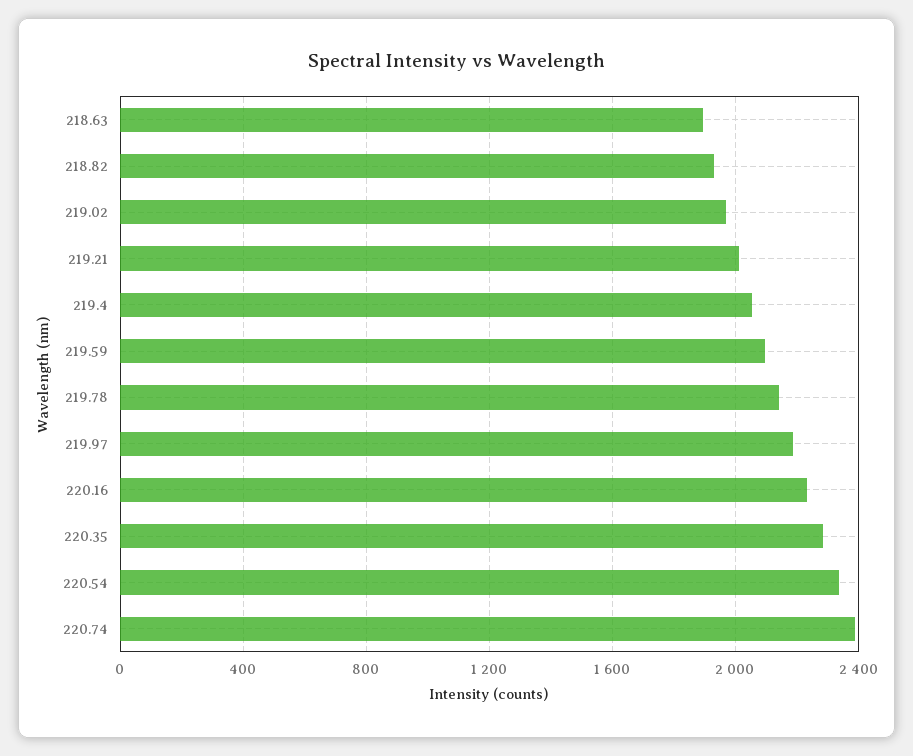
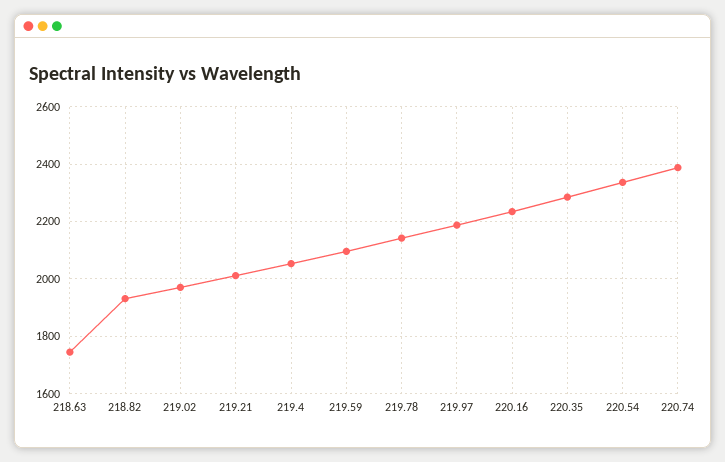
218.63: 1900 -> 1750

